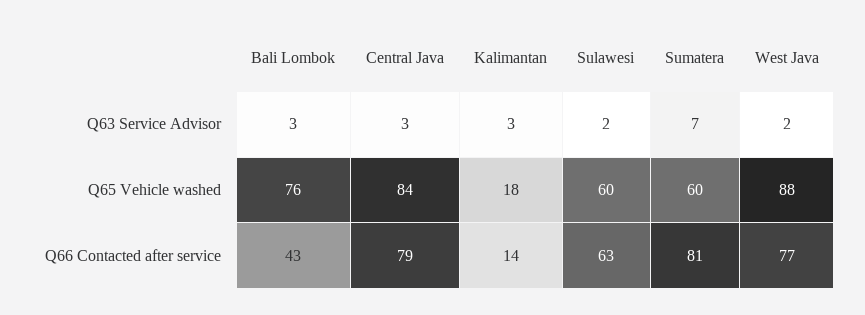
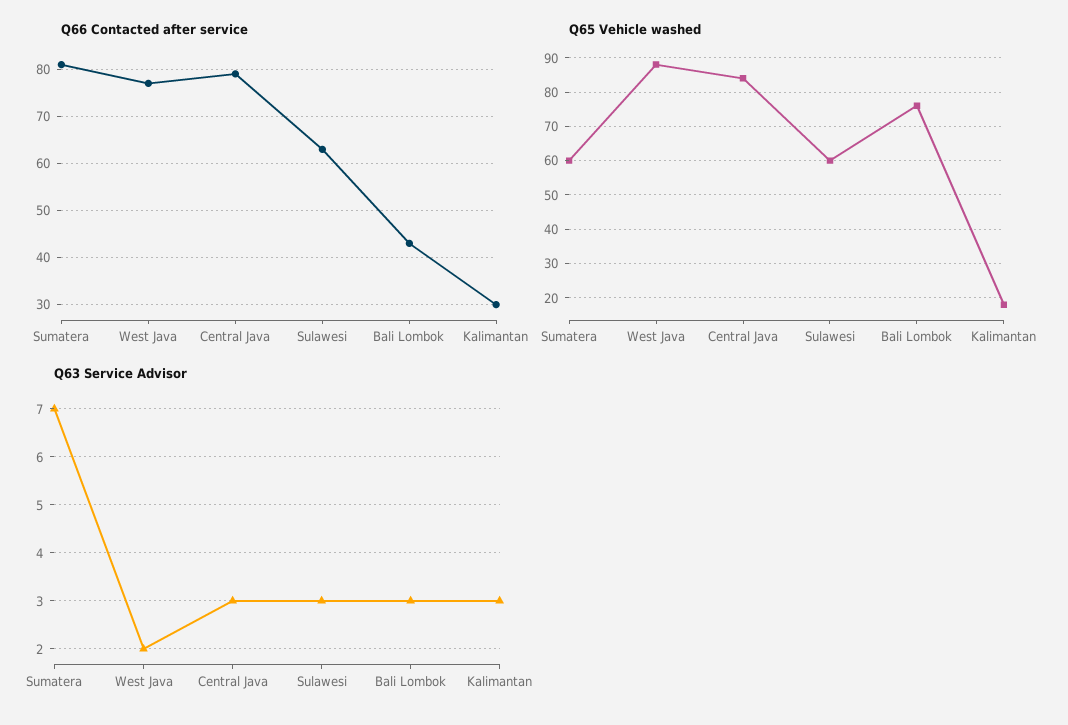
Q63 Service Advisor, Sulawesi: 2 -> 3
Q66 Contacted after service, Kalimantan: 14 -> 30

